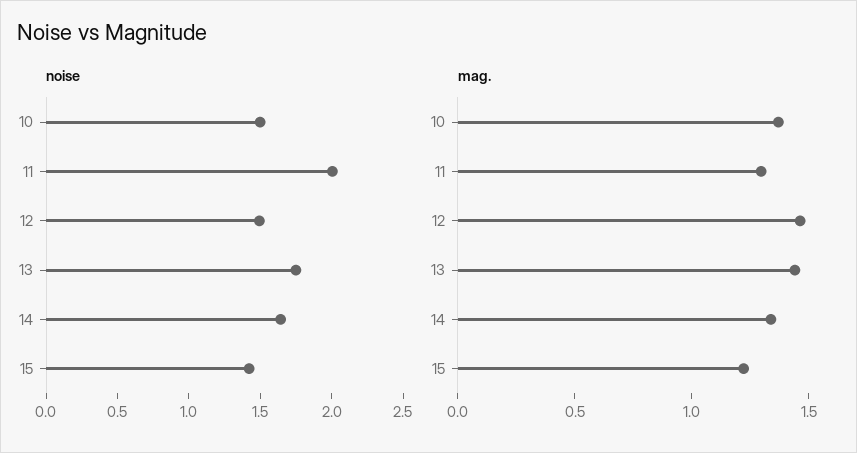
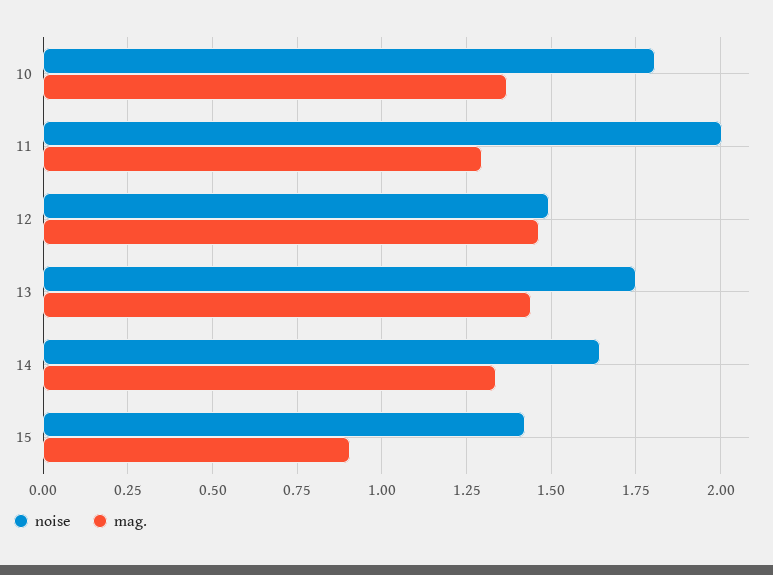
noise, 10: 1.5 -> 1.8
mag., 15: 1.2 -> 0.9

